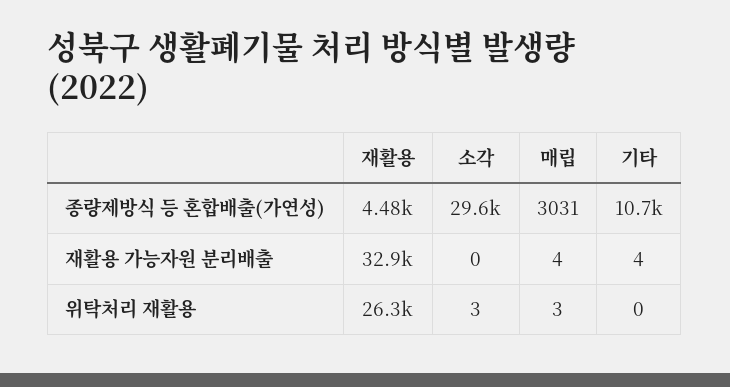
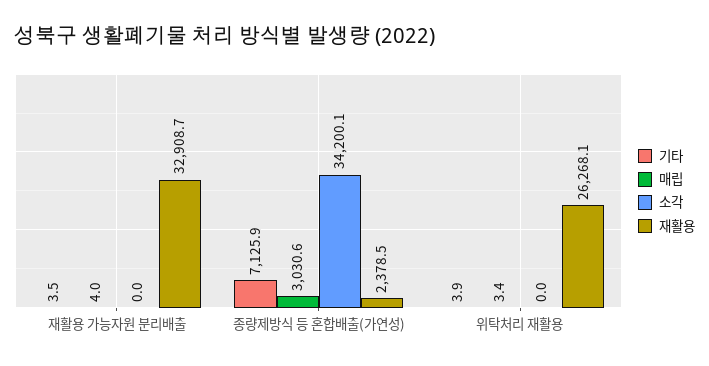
재활용, 종량제방식 등 혼합배출(가연성): 4480 -> 2378.5
소각, 종량제방식 등 혼합배출(가연성): 29600 -> 34200.1
기타, 종량제방식 등 혼합배출(가연성): 10700 -> 7125.9
소각, 위탁처리 재활용: 3 -> 0
기타, 위탁처리 재활용: 0 -> 3.9

